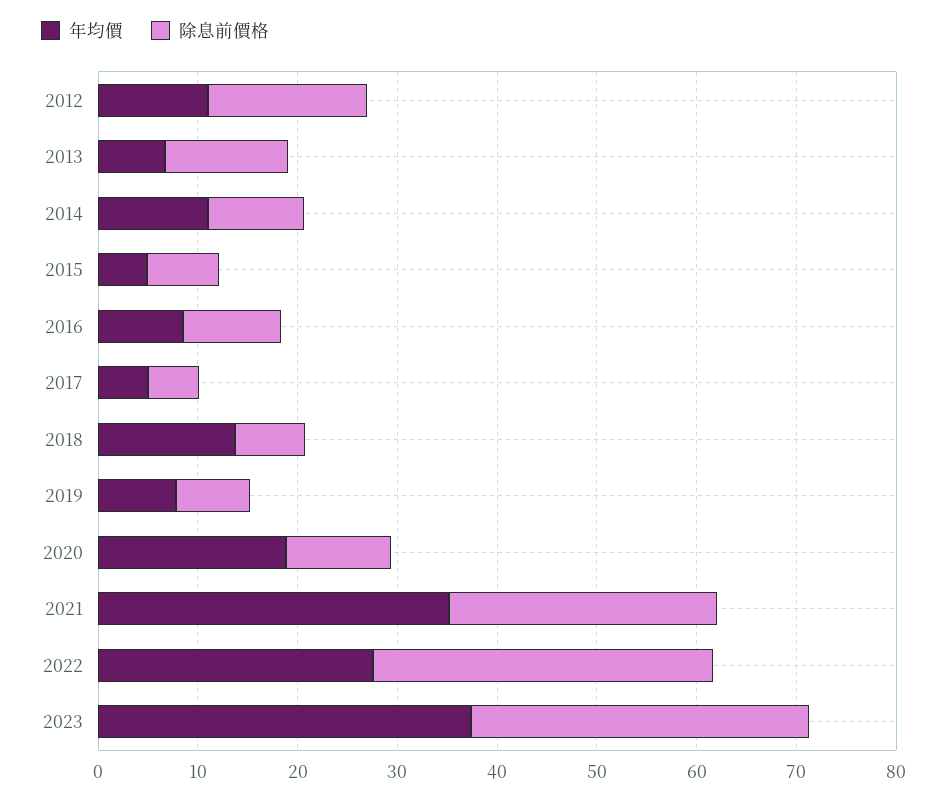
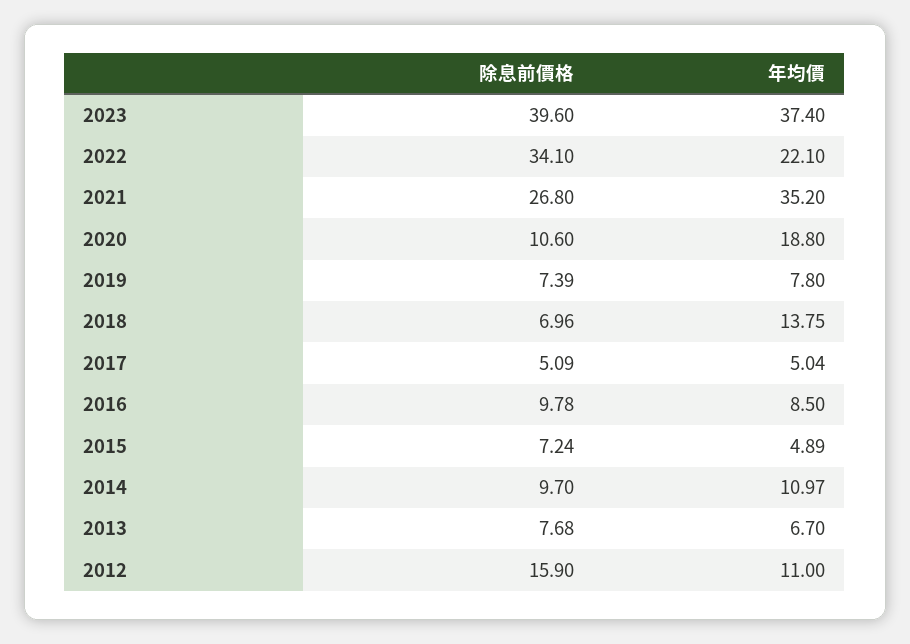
除息前價格, 2013: 12 -> 7.68
年均價, 2022: 28 -> 22.1
除息前價格, 2023: 34 -> 39.6

